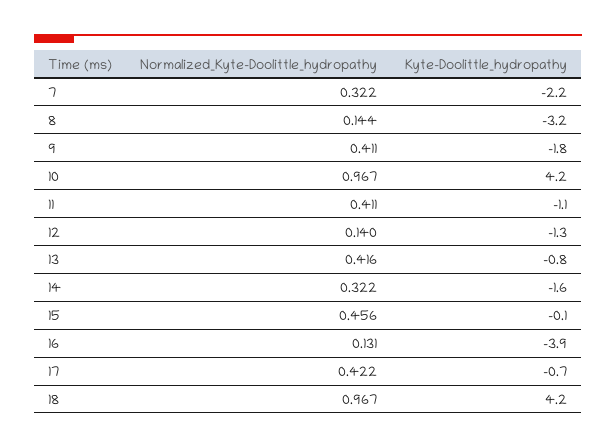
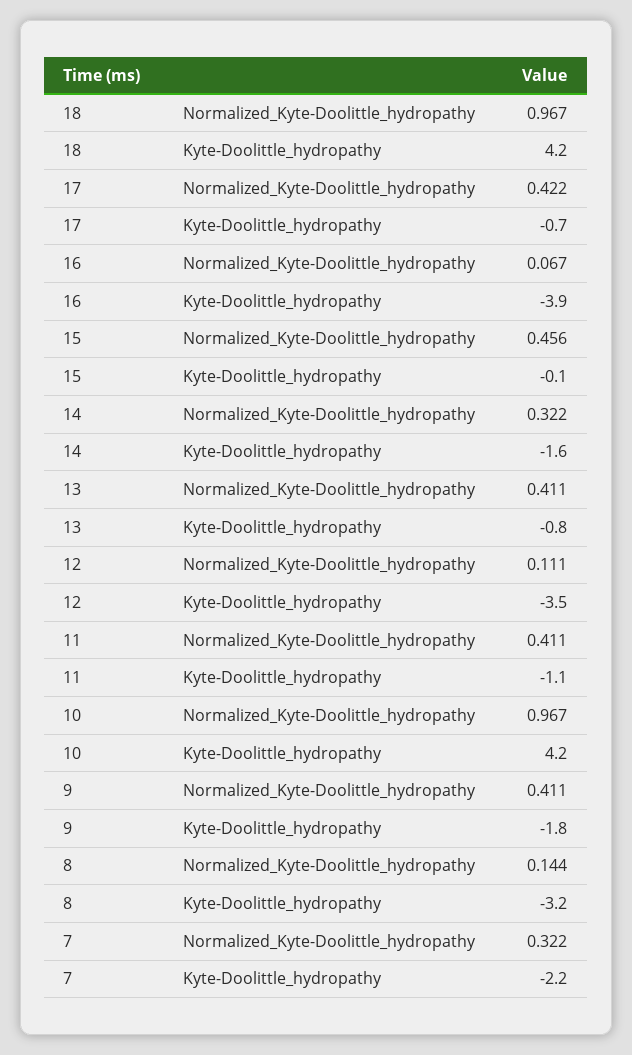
Normalized_Kyte-Doolittle_hydropathy, 12: 0.14 -> 0.111
Kyte-Doolittle_hydropathy, 12: -1.3 -> -3.5
Normalized_Kyte-Doolittle_hydropathy, 13: 0.416 -> 0.411
Normalized_Kyte-Doolittle_hydropathy, 16: 0.131 -> 0.067

